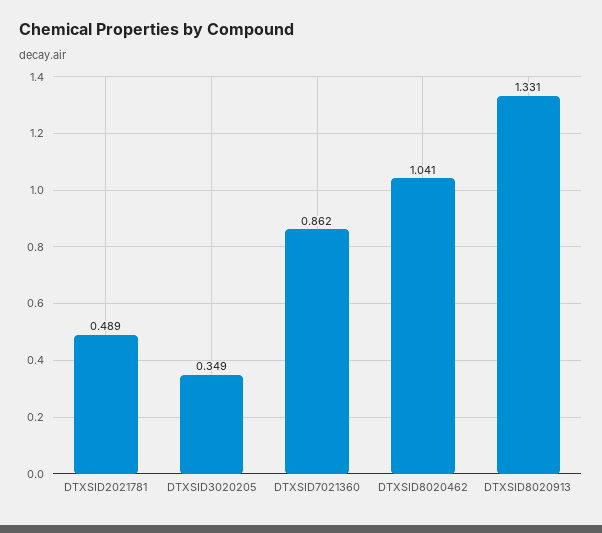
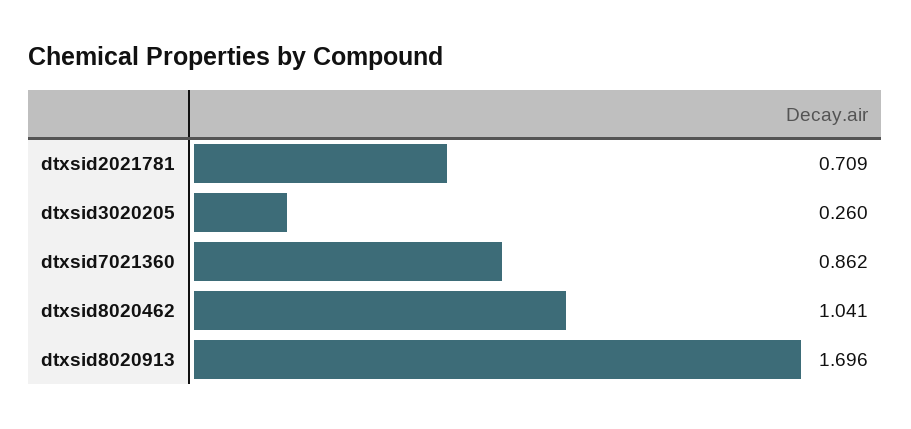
DTXSID2021781: 0.489 -> 0.709
DTXSID3020205: 0.349 -> 0.26
DTXSID8020913: 1.331 -> 1.696

